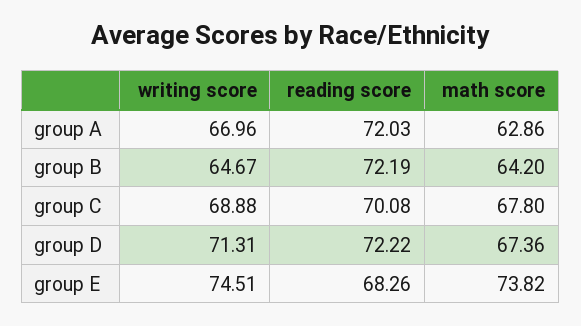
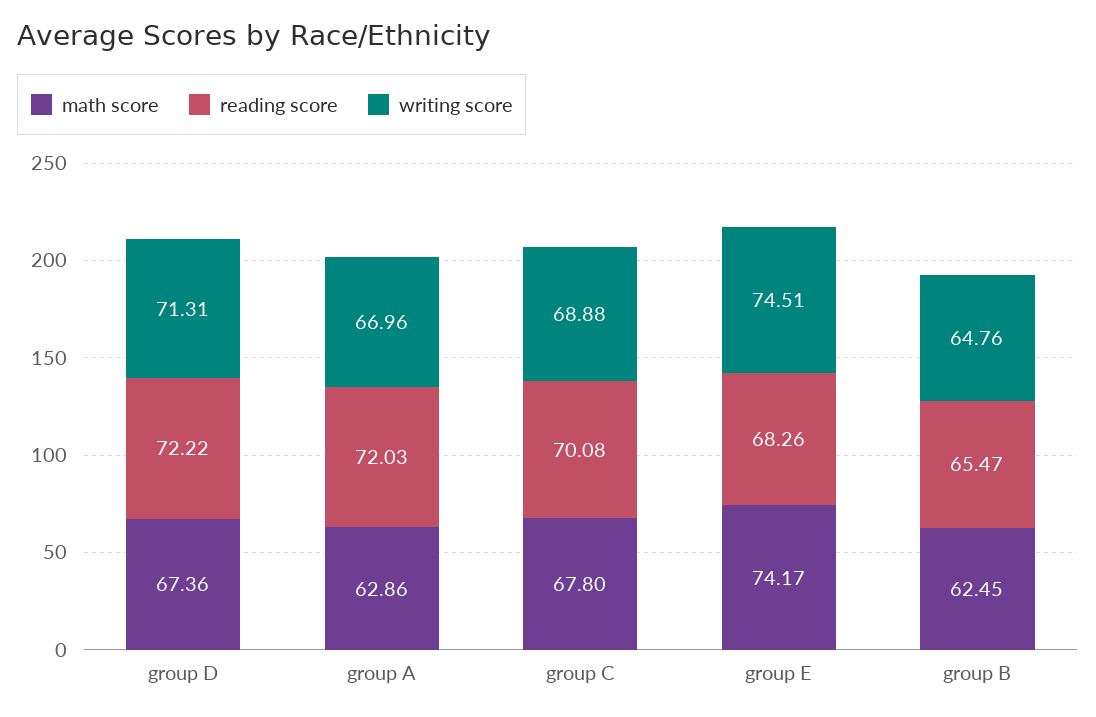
writing score, group B: 64.67 -> 64.76
reading score, group B: 72.19 -> 65.47
math score, group B: 64.2 -> 62.45
math score, group E: 73.82 -> 74.17

